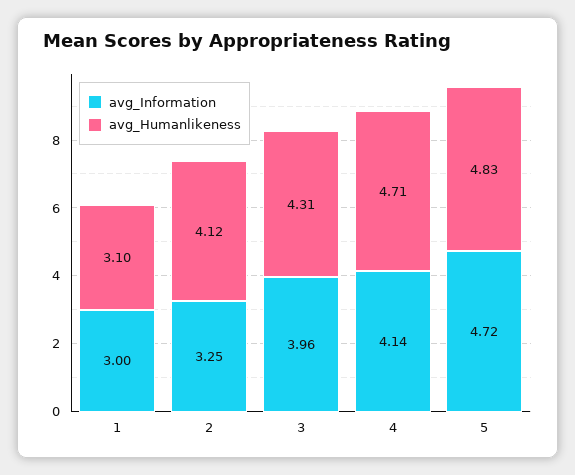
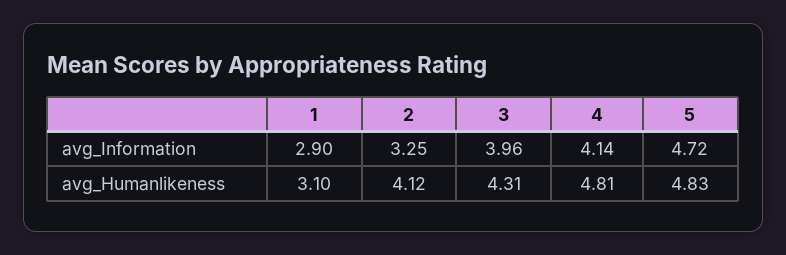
avg_Information, 1: 3 -> 2.9
avg_Humanlikeness, 4: 4.71 -> 4.81

